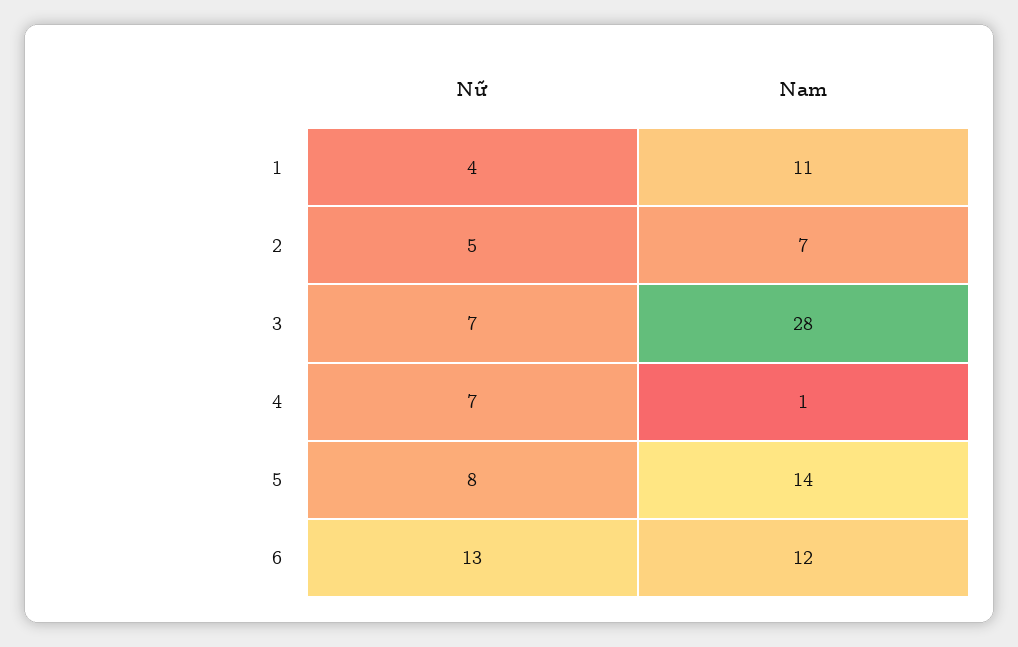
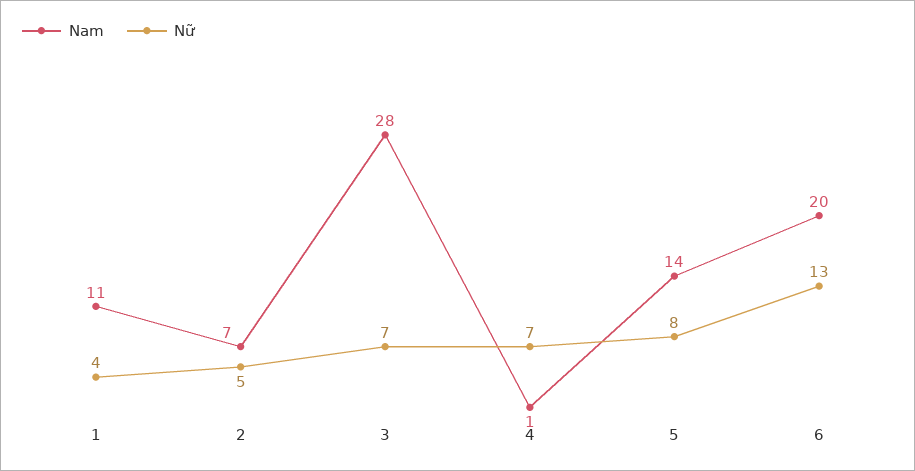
Nam, 6: 12 -> 20

